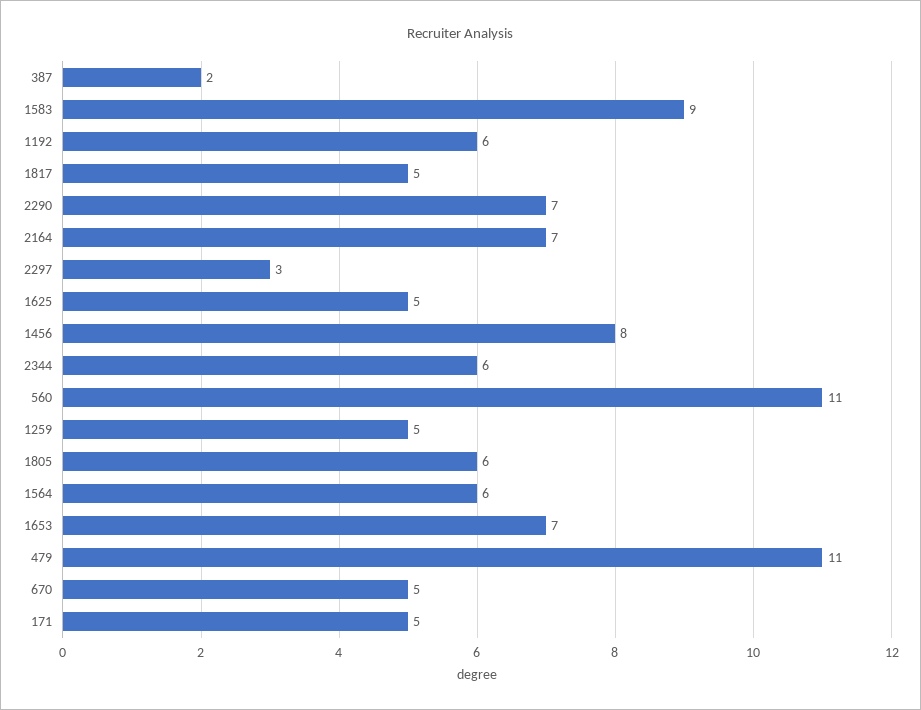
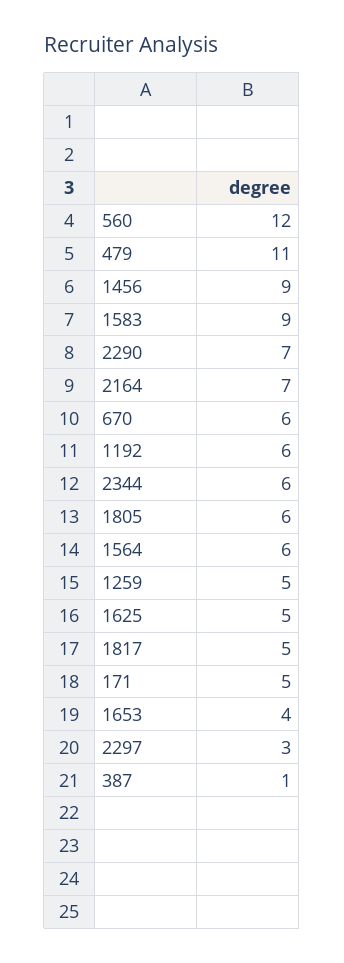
387: 2 -> 1
1456: 8 -> 9
560: 11 -> 12
1653: 7 -> 4
670: 5 -> 6

